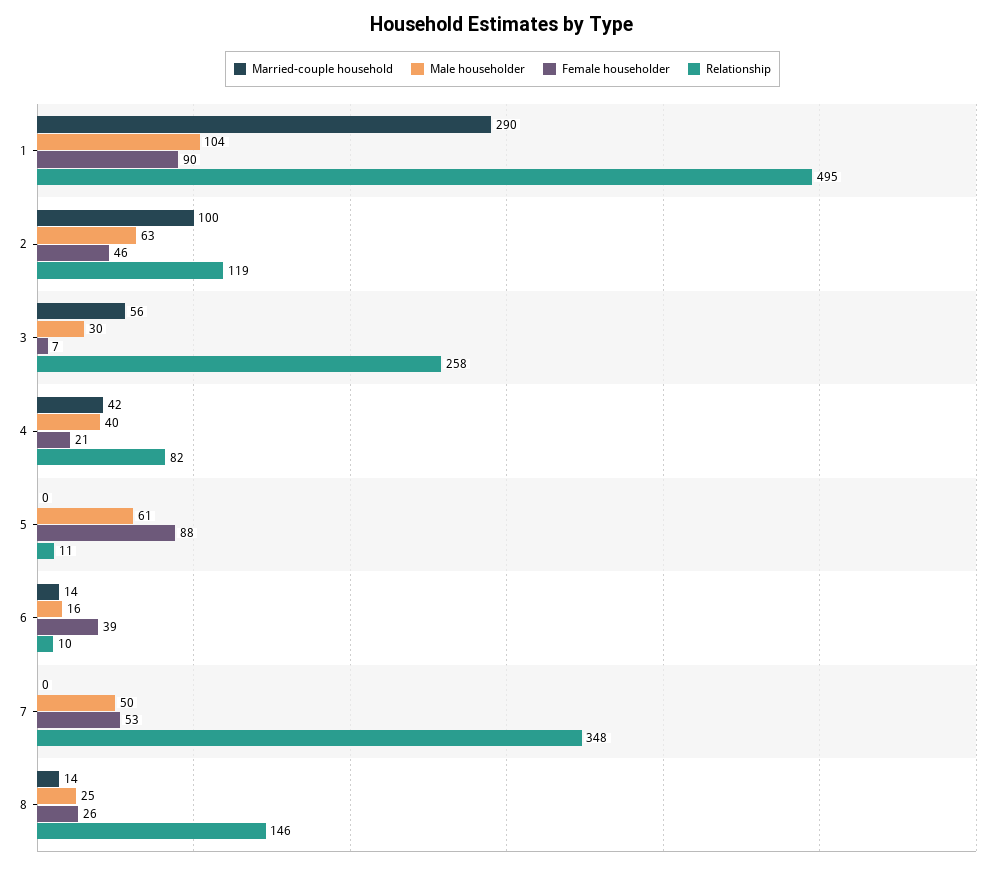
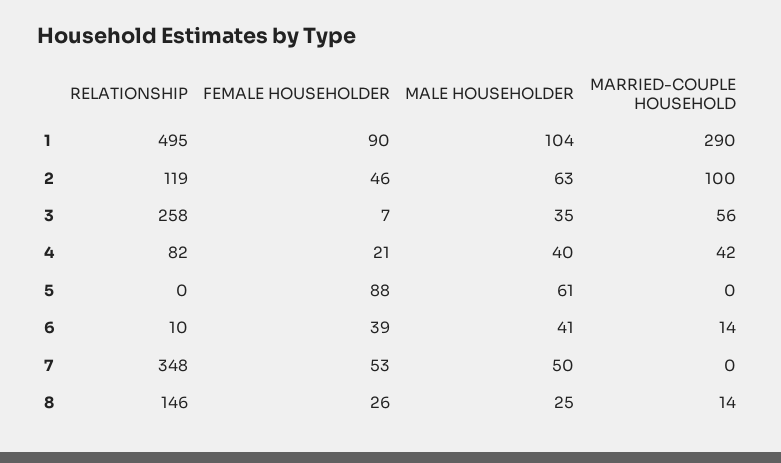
Male householder, 3: 30 -> 35
Relationship, 5: 11 -> 0
Male householder, 6: 16 -> 41

